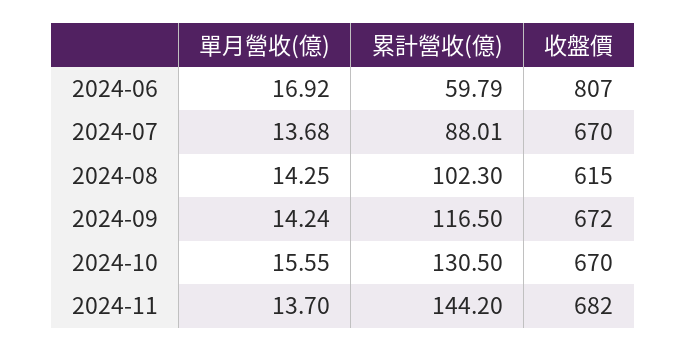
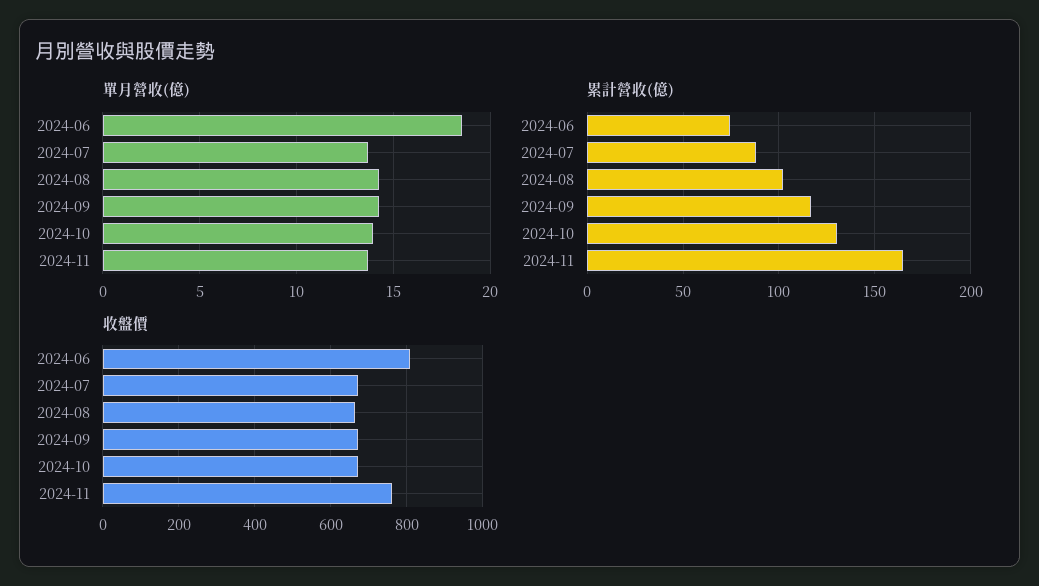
單月營收(億), 2024-06: 16.92 -> 18.5
累計營收(億), 2024-06: 59.79 -> 75
收盤價, 2024-08: 615 -> 660
單月營收(億), 2024-10: 15.55 -> 14
累計營收(億), 2024-11: 144.2 -> 165
收盤價, 2024-11: 682 -> 760

